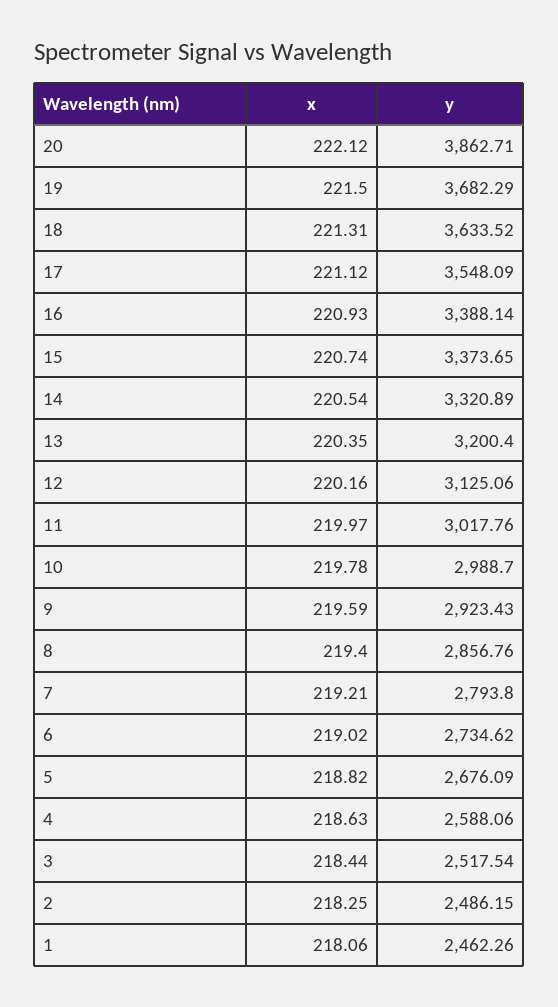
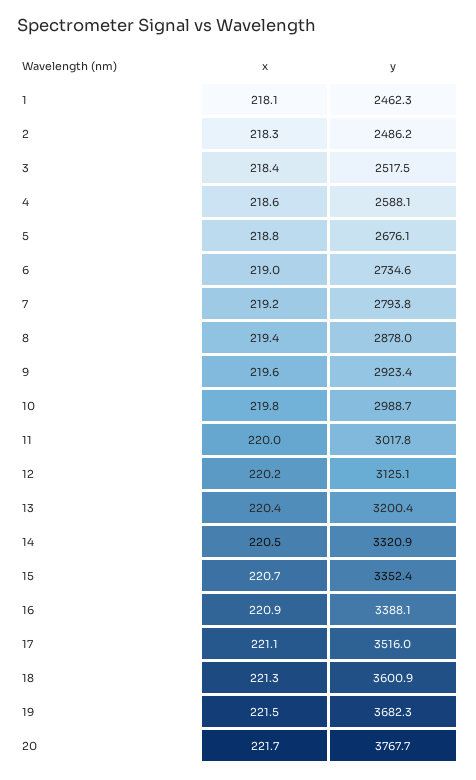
x, 20: 222.12 -> 221.7
y, 20: 3862.71 -> 3767.7
y, 18: 3633.52 -> 3600.9
y, 17: 3548.09 -> 3516
y, 15: 3373.65 -> 3352.4
y, 8: 2856.76 -> 2878

